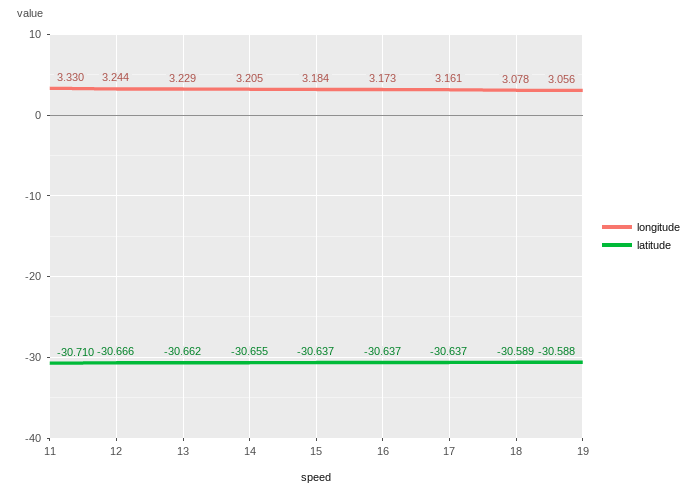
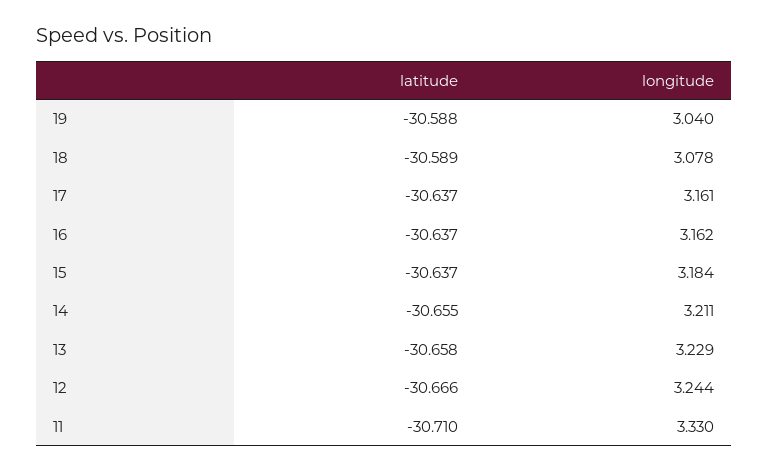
latitude, 13: -30.662 -> -30.658
longitude, 14: 3.205 -> 3.211
longitude, 16: 3.173 -> 3.162
longitude, 19: 3.056 -> 3.04

